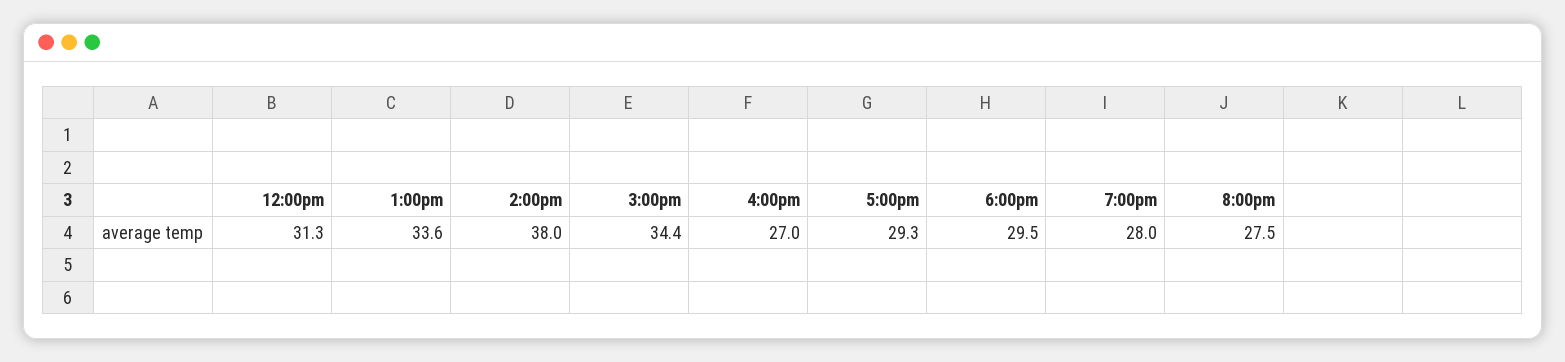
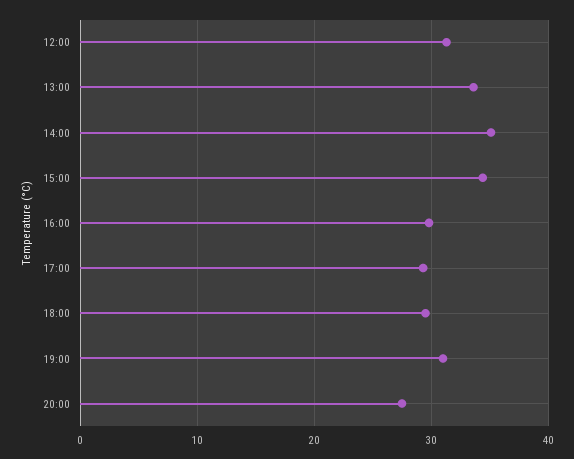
2:00pm: 38 -> 35
4:00pm: 27 -> 30
7:00pm: 28 -> 31

